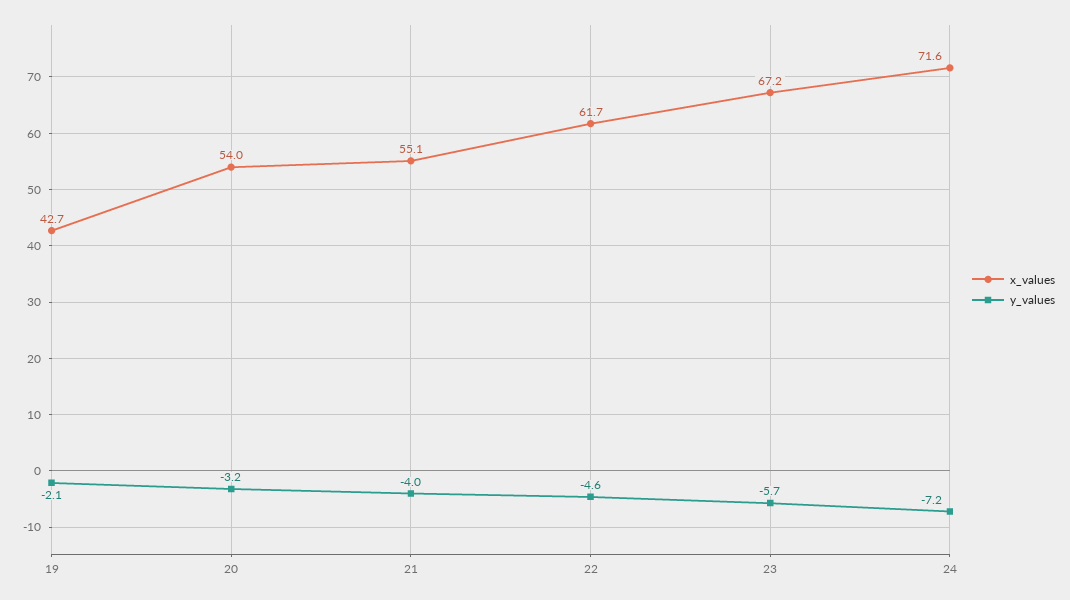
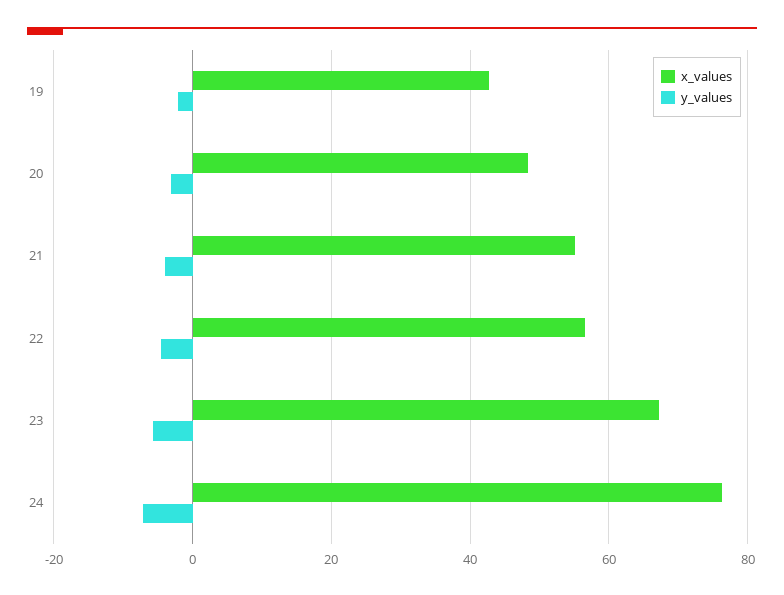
x_values, 20: 54 -> 48
x_values, 22: 61.7 -> 56
x_values, 24: 71.6 -> 76

